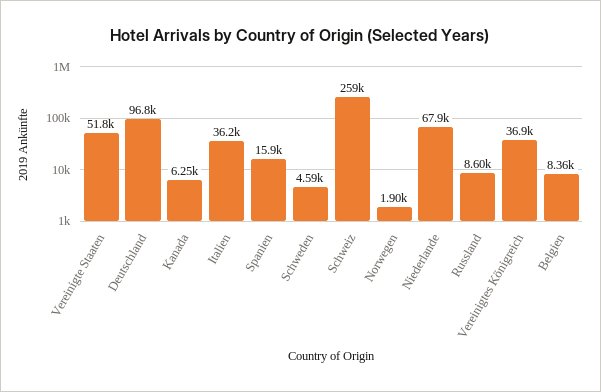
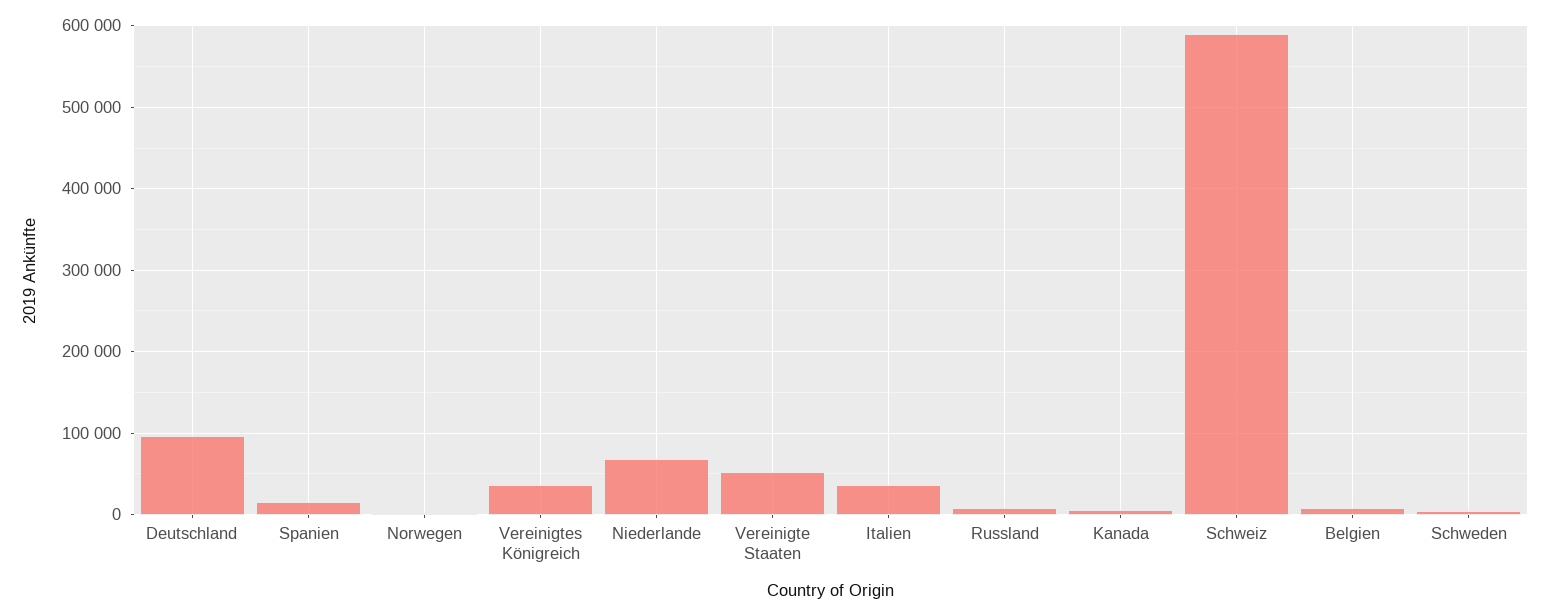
Schweiz: 259000 -> 590000

